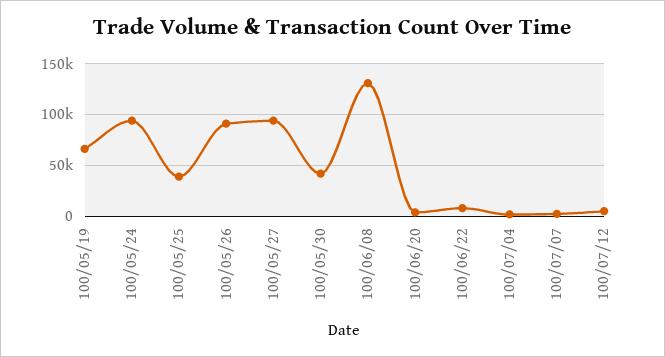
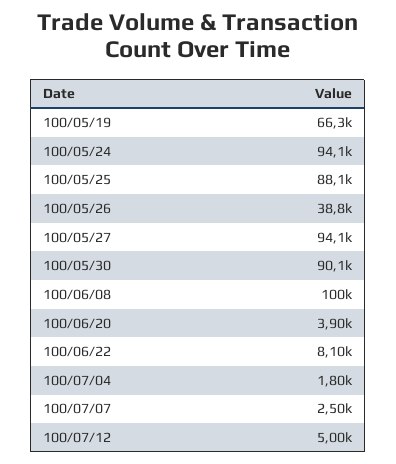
100/05/25: 40000 -> 88100
100/05/26: 90000 -> 38800
100/05/30: 40000 -> 90100
100/06/08: 130000 -> 100000

